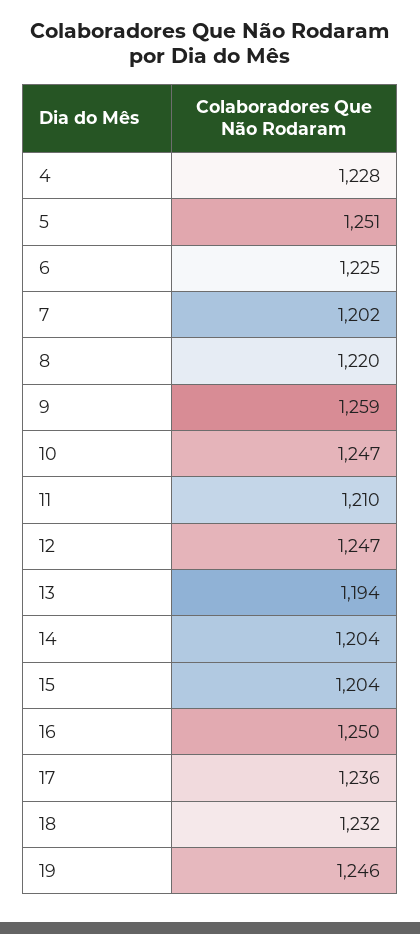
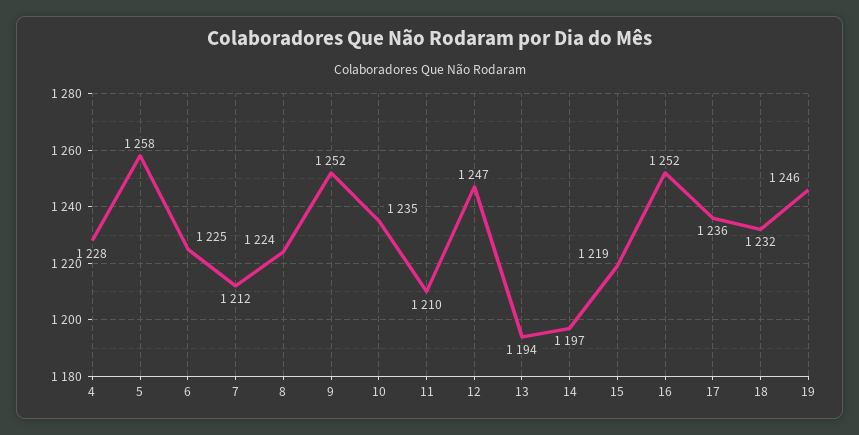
5: 1251 -> 1258
7: 1202 -> 1212
8: 1220 -> 1224
9: 1259 -> 1252
10: 1247 -> 1235
14: 1204 -> 1197
15: 1204 -> 1219
16: 1250 -> 1252

